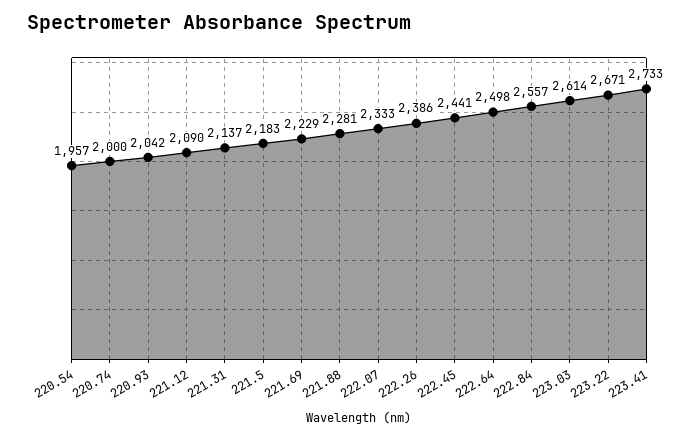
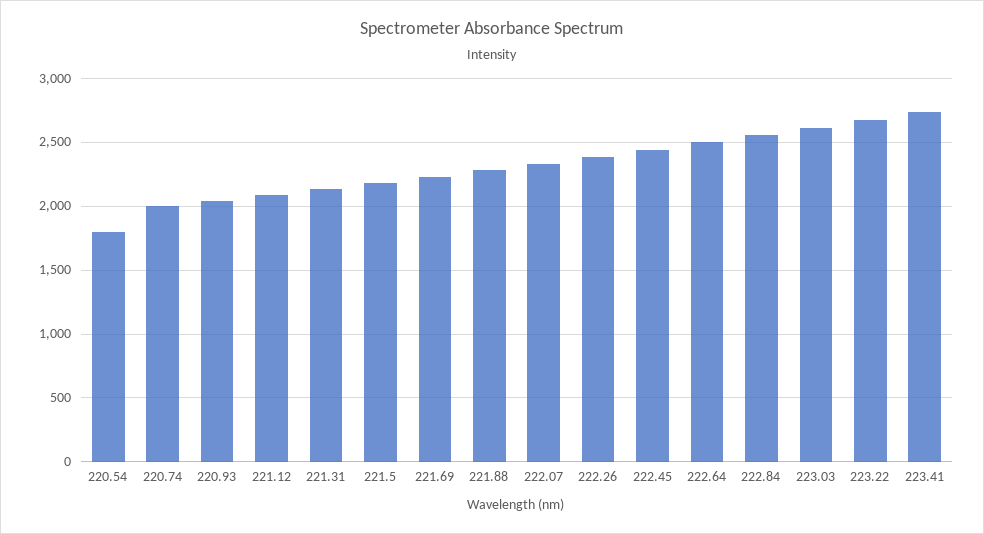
220.54: 1957 -> 1800

